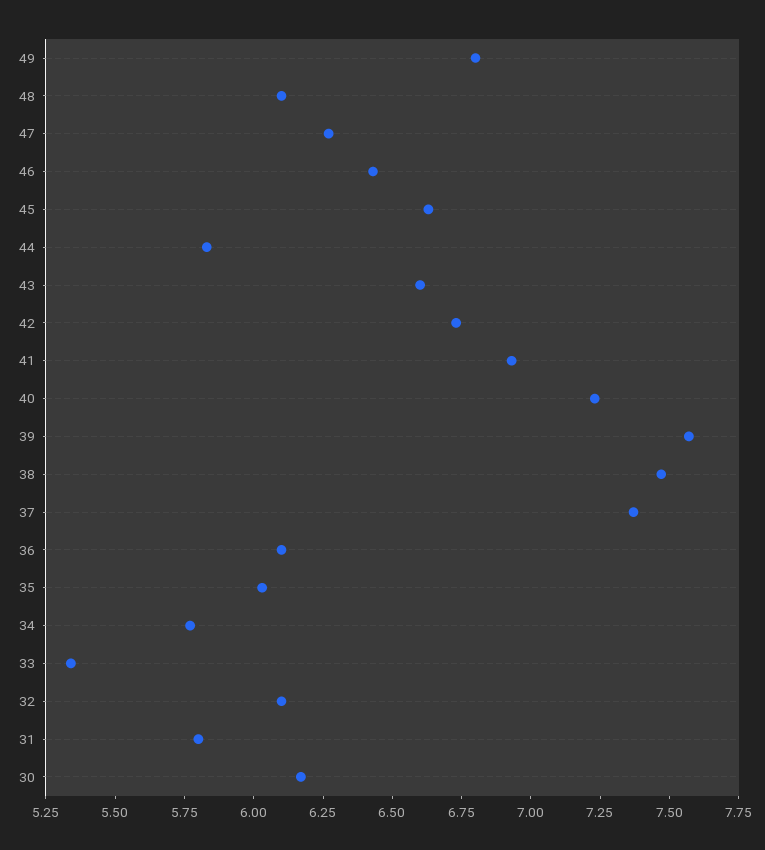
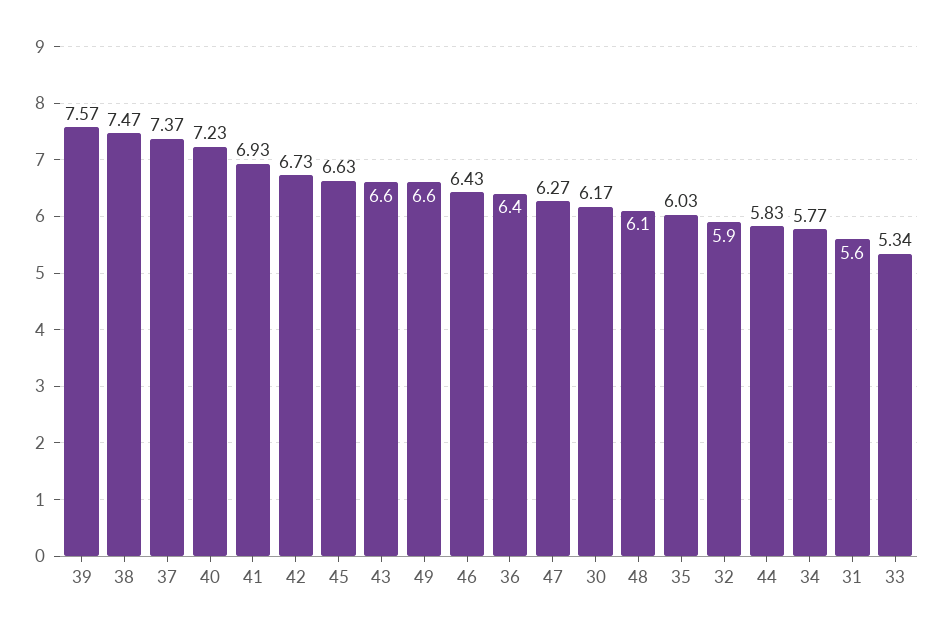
49: 6.8 -> 6.6
36: 6.1 -> 6.4
32: 6.1 -> 5.9
31: 5.8 -> 5.6

